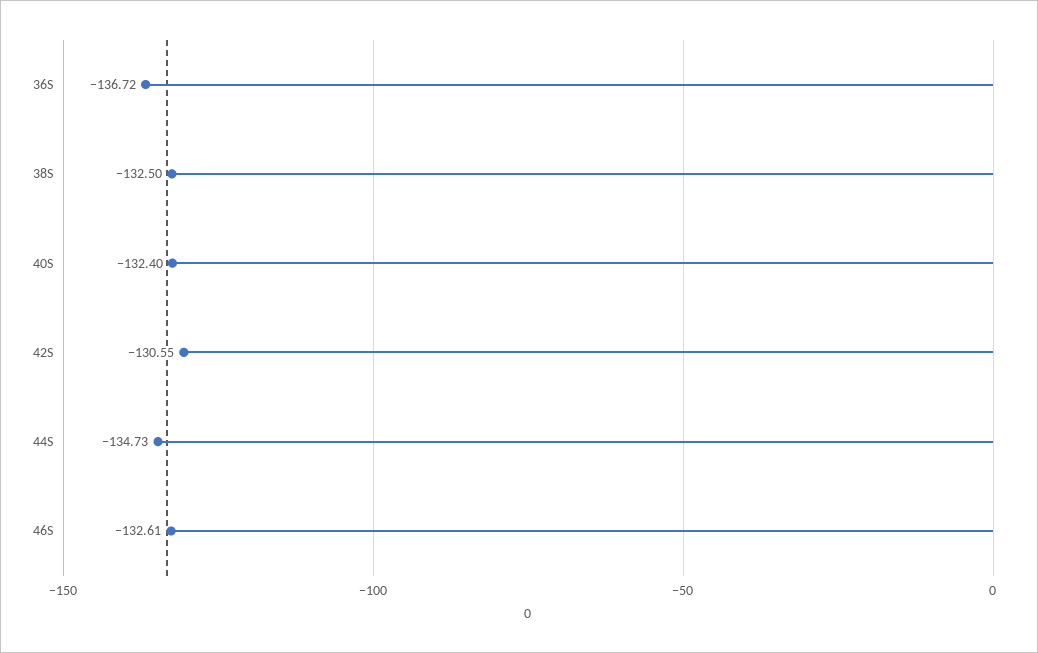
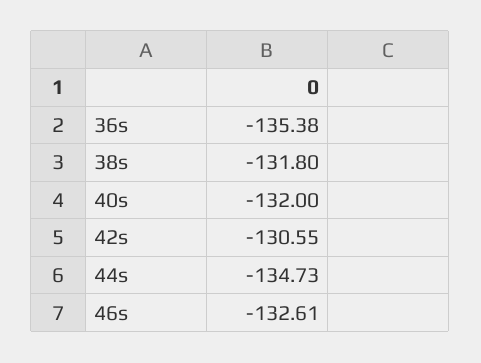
36S: -136.72 -> -135.38
38S: -132.5 -> -131.8
40S: -132.4 -> -132

